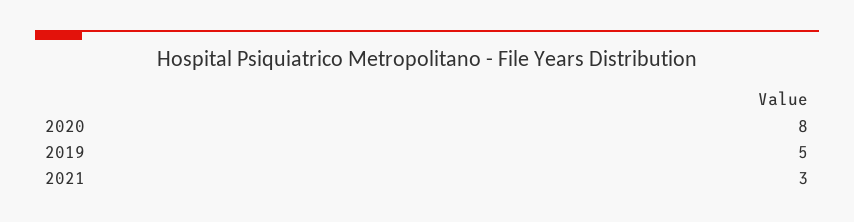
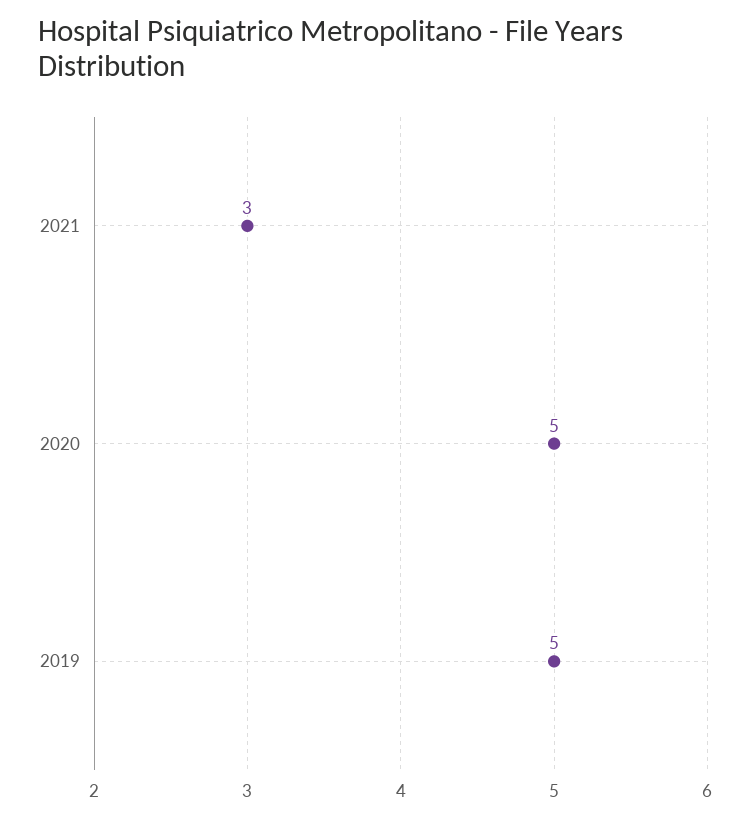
2020: 8 -> 5

